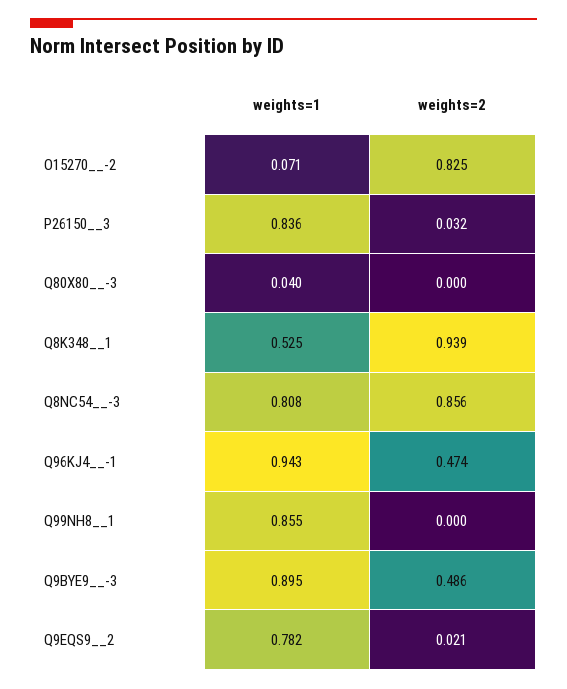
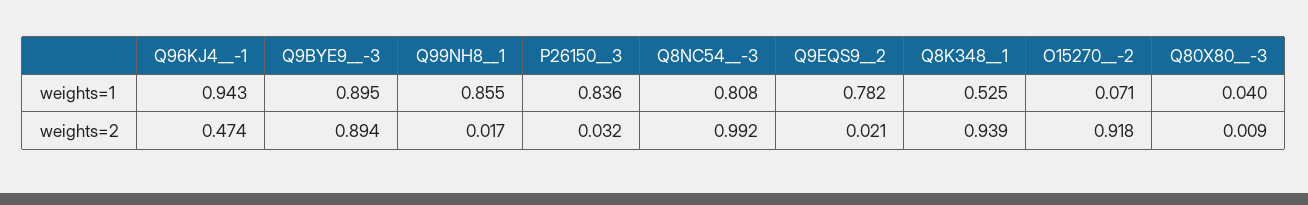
weights=2, O15270__-2: 0.825 -> 0.918
weights=2, Q80X80__-3: 0 -> 0.009
weights=2, Q8NC54__-3: 0.856 -> 0.992
weights=2, Q99NH8__1: 0 -> 0.017
weights=2, Q9BYE9__-3: 0.486 -> 0.894

